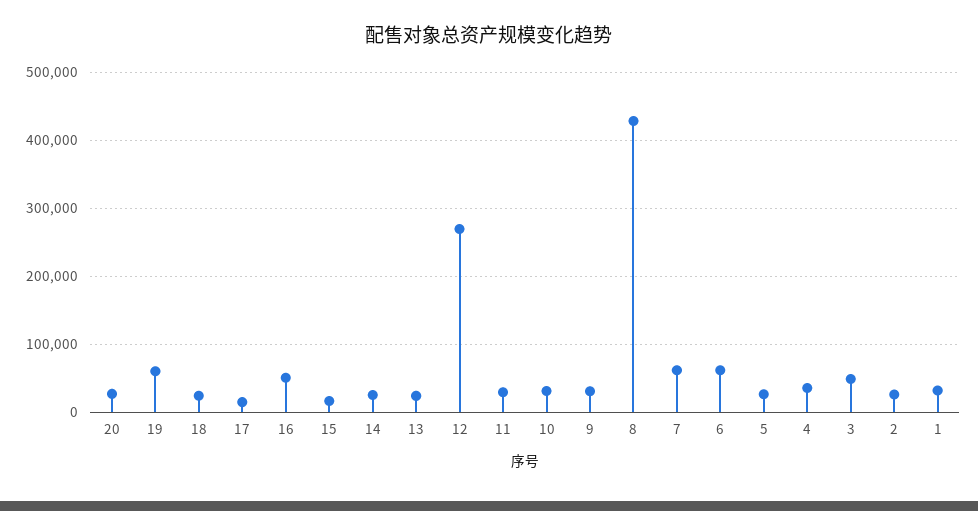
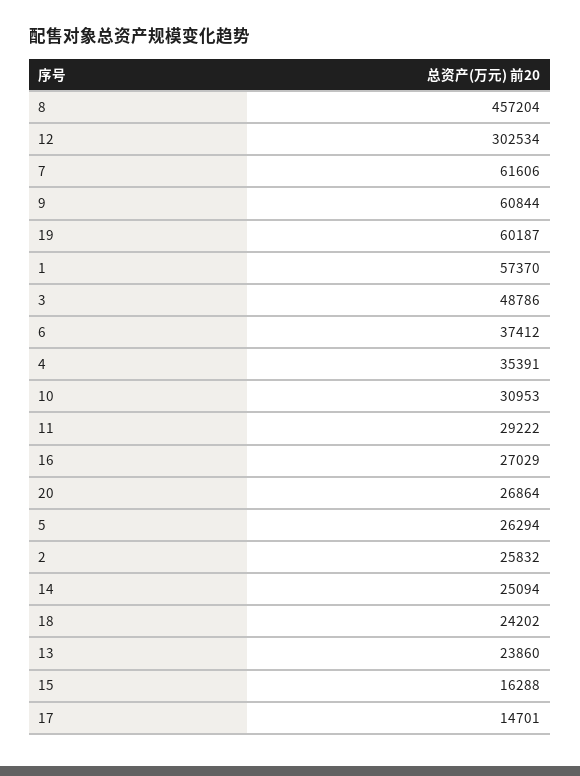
16: 50000 -> 27029
12: 270000 -> 302534
9: 30000 -> 60844
8: 430000 -> 457204
6: 60000 -> 37412
1: 30000 -> 57370

